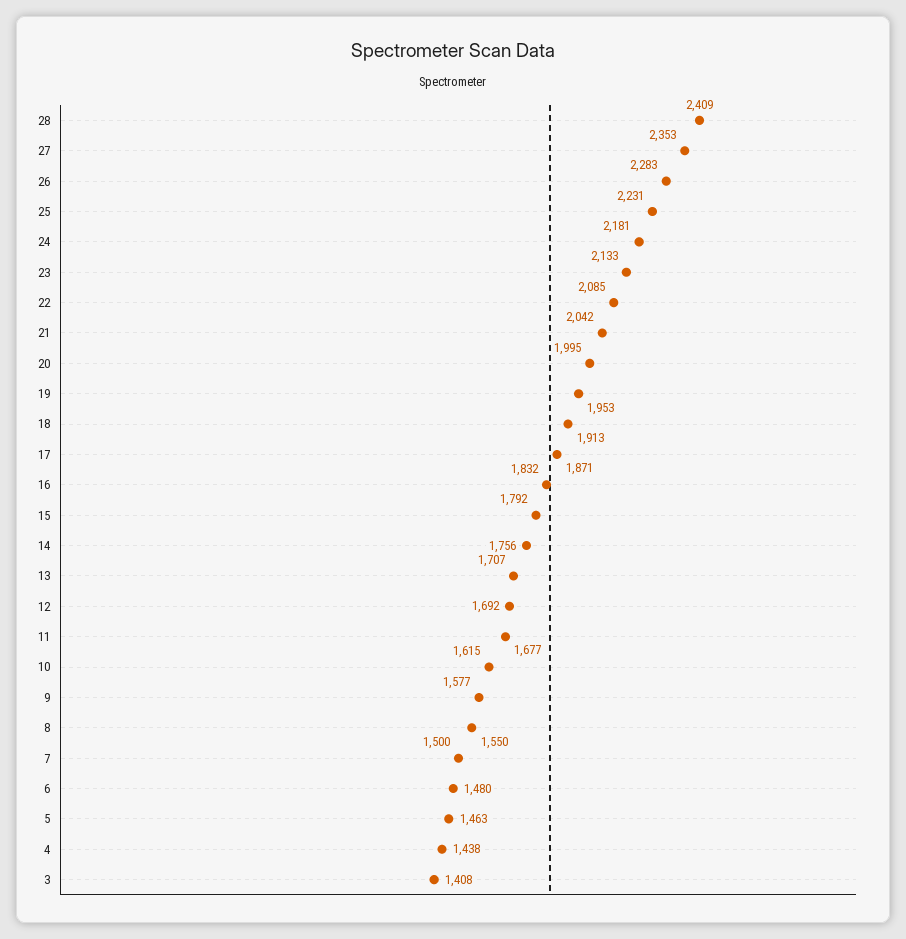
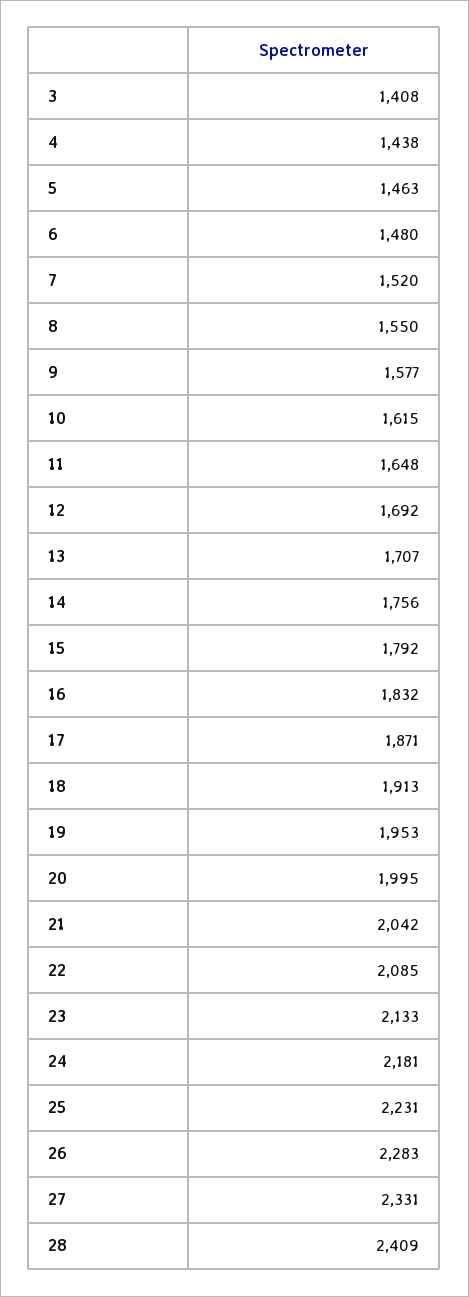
27: 2353 -> 2331
11: 1677 -> 1648
7: 1500 -> 1520

